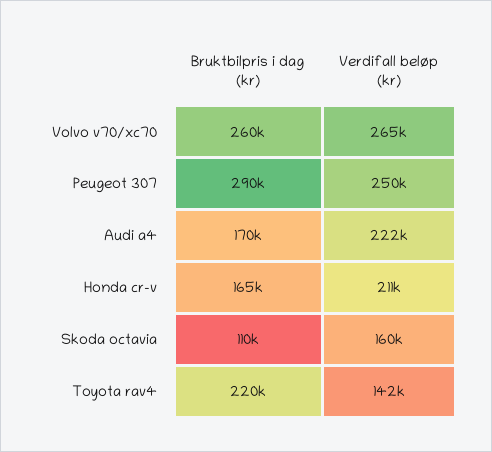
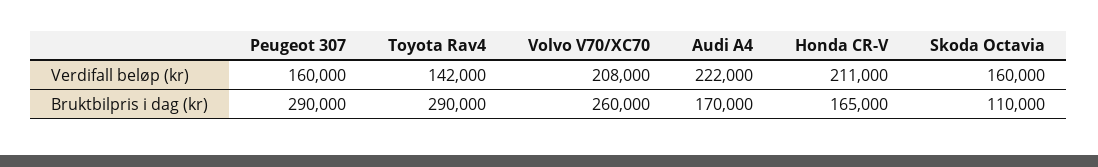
Verdifall beløp (kr), Volvo v70/xc70: 265000 -> 208000
Verdifall beløp (kr), Peugeot 307: 250000 -> 160000
Bruktbilpris i dag (kr), Toyota rav4: 220000 -> 290000

